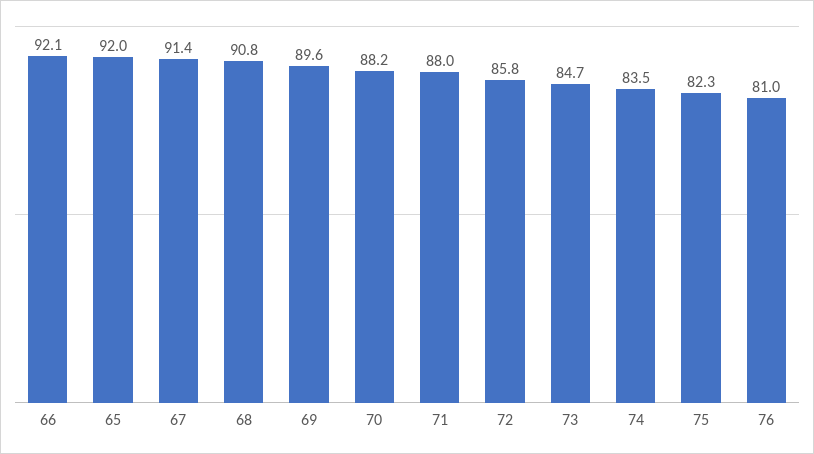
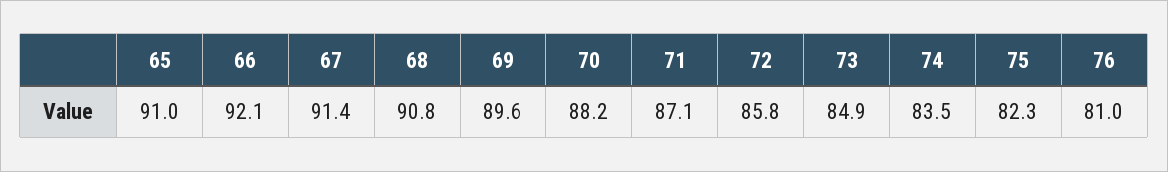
65: 92 -> 91
71: 88 -> 87.1
73: 84.7 -> 84.9

